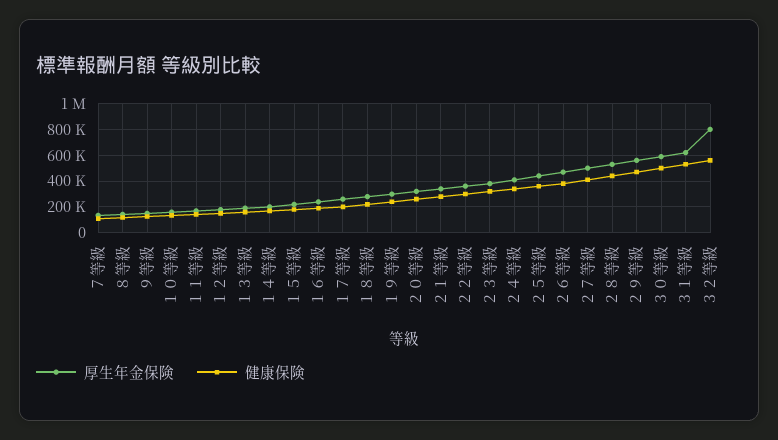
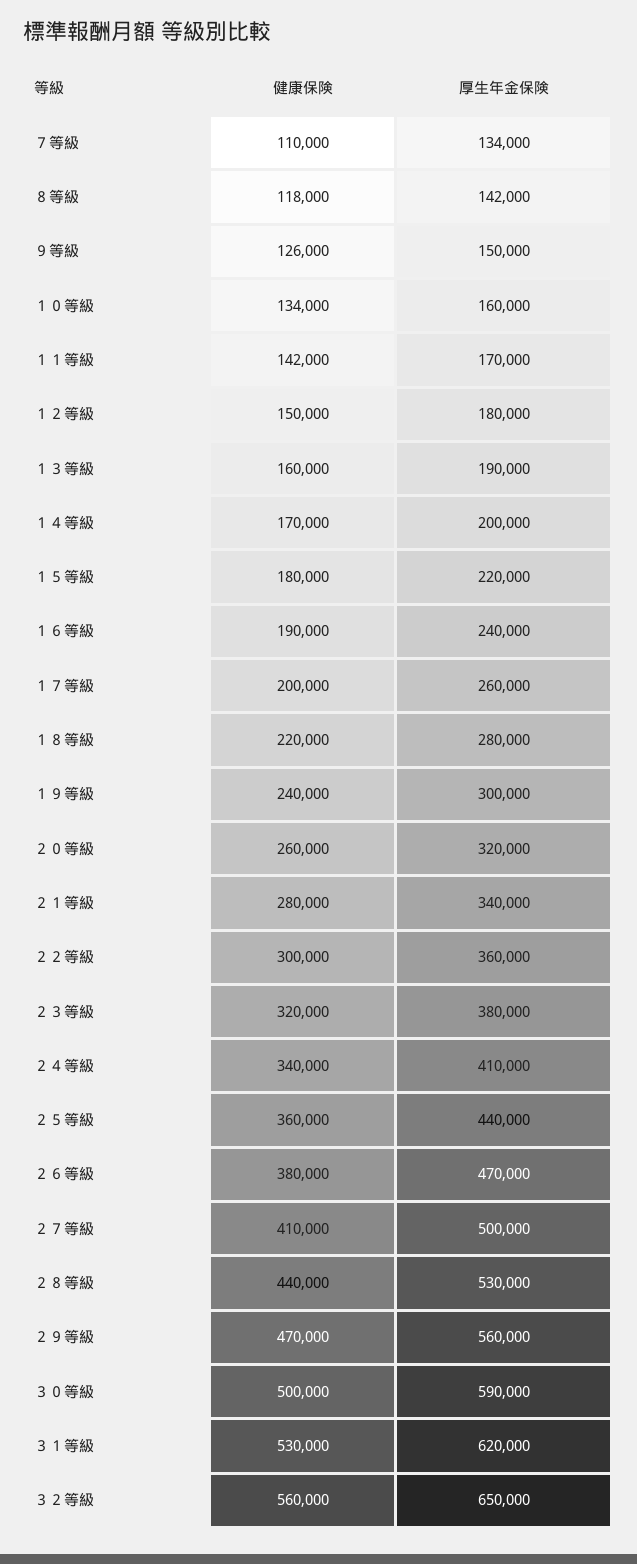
厚生年金保険, ３２等級: 800000 -> 650000

